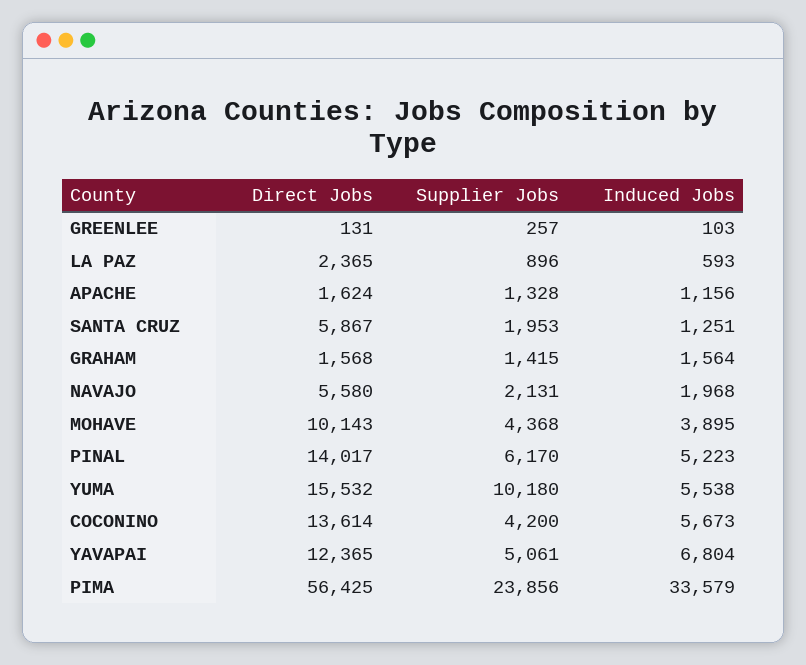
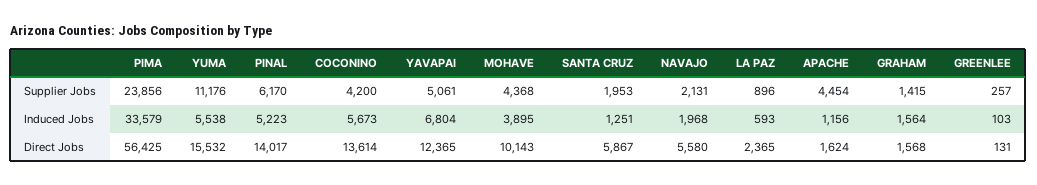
Supplier Jobs, APACHE: 1328 -> 4454
Supplier Jobs, YUMA: 10180 -> 11176

